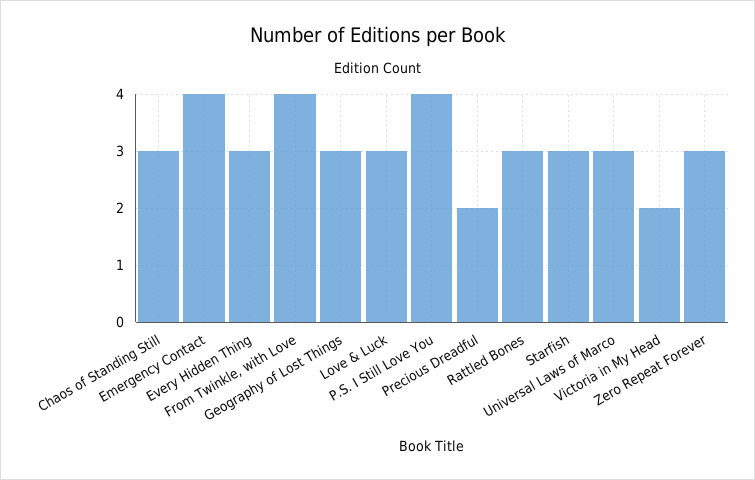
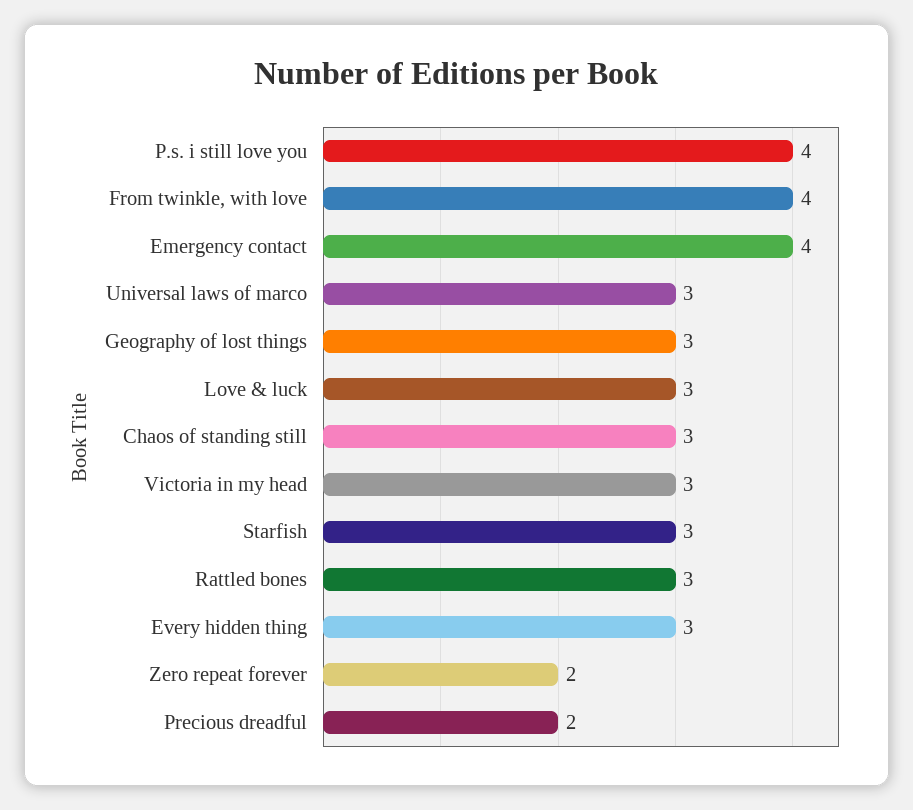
Victoria in My Head: 2 -> 3
Zero Repeat Forever: 3 -> 2

